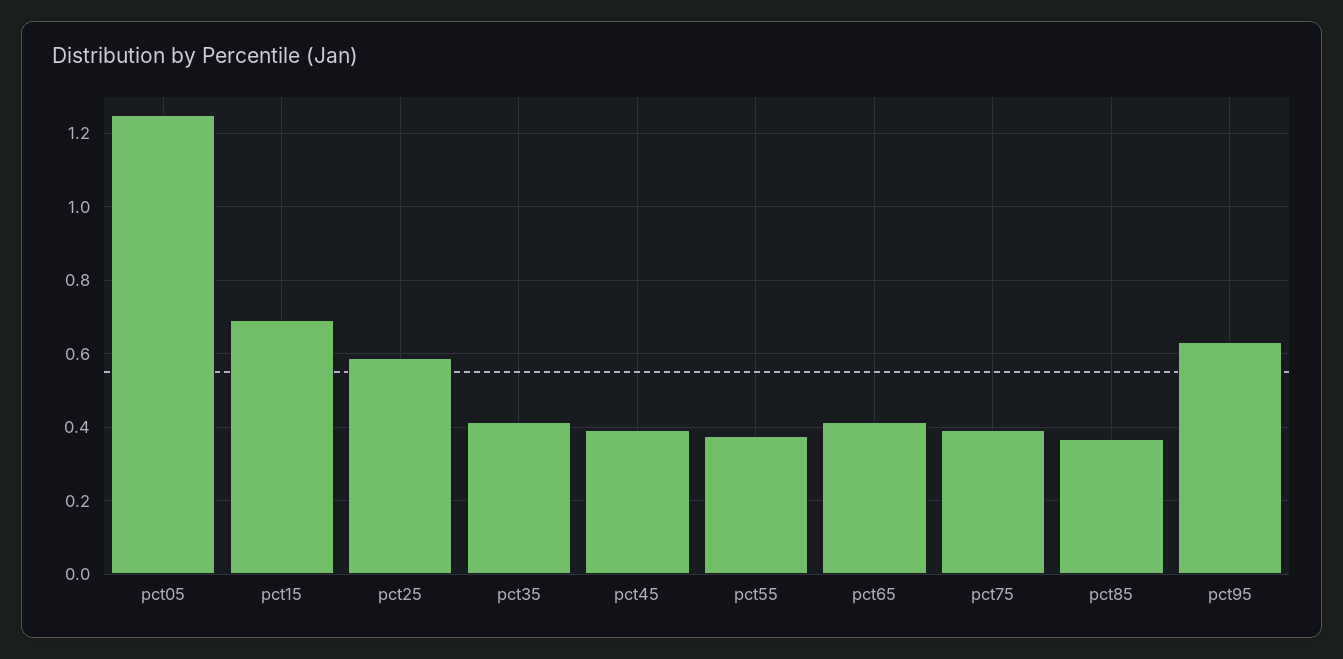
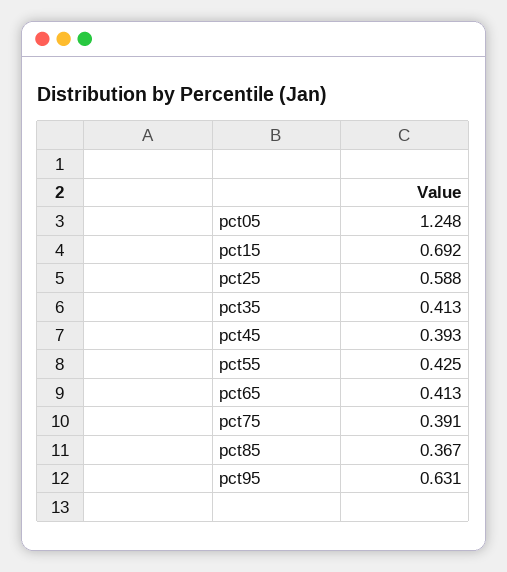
pct55: 0.38 -> 0.425

